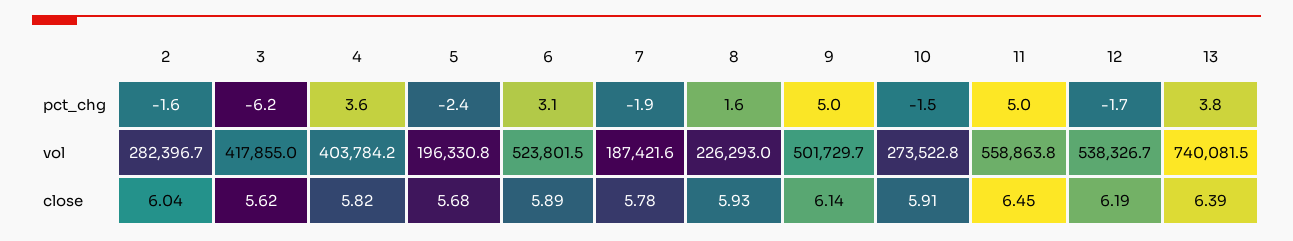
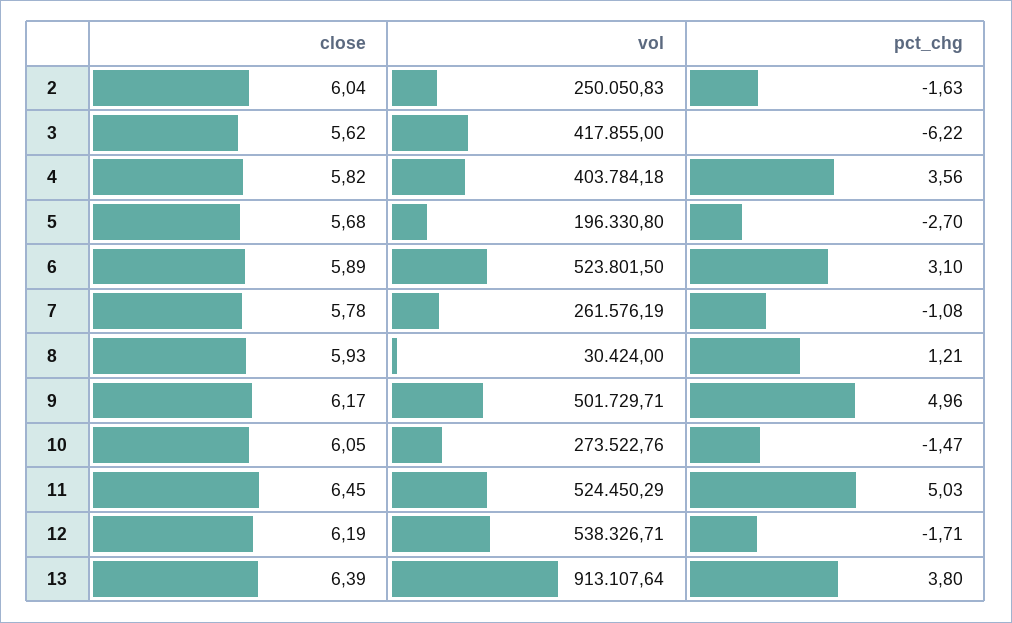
5, pct_chg: -2.4 -> -2.7
7, pct_chg: -1.9 -> -1.08
8, pct_chg: 1.6 -> 1.21
2, vol: 282396.7 -> 250050.83
7, vol: 187421.6 -> 261576.19
8, vol: 226293 -> 30424
11, vol: 558863.8 -> 524450.29
13, vol: 740081.5 -> 913107.64
9, close: 6.14 -> 6.17
10, close: 5.91 -> 6.05

